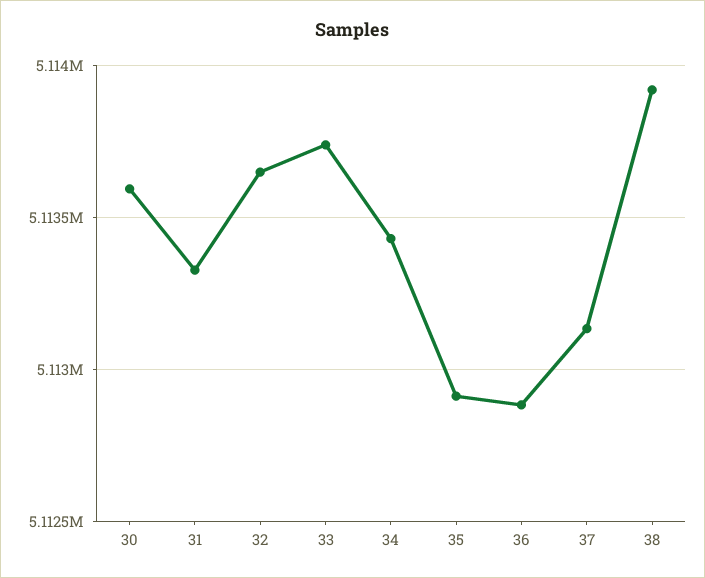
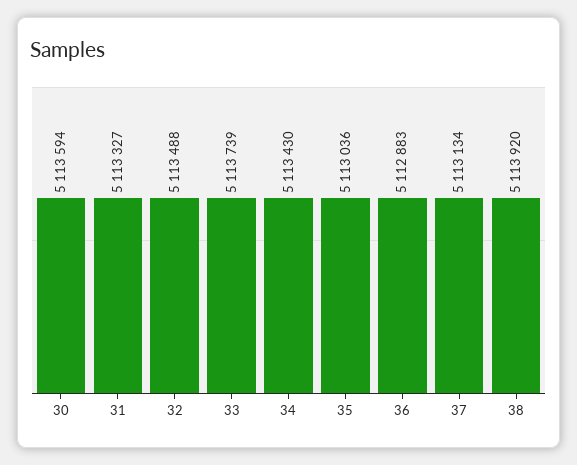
32: 5113650 -> 5113488
35: 5112900 -> 5113036

